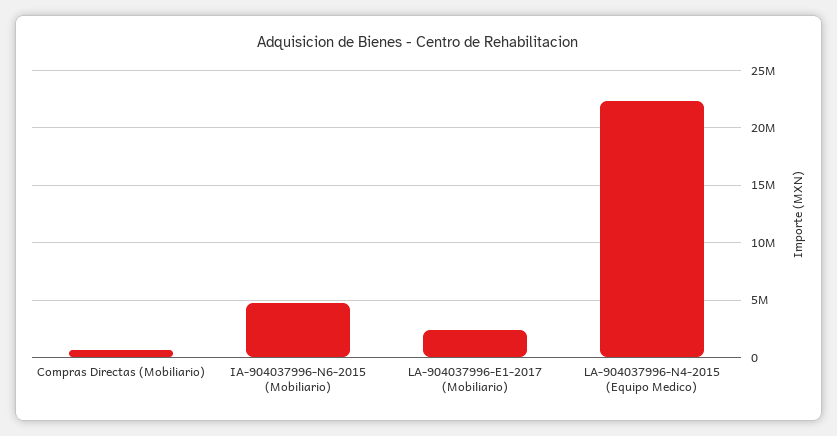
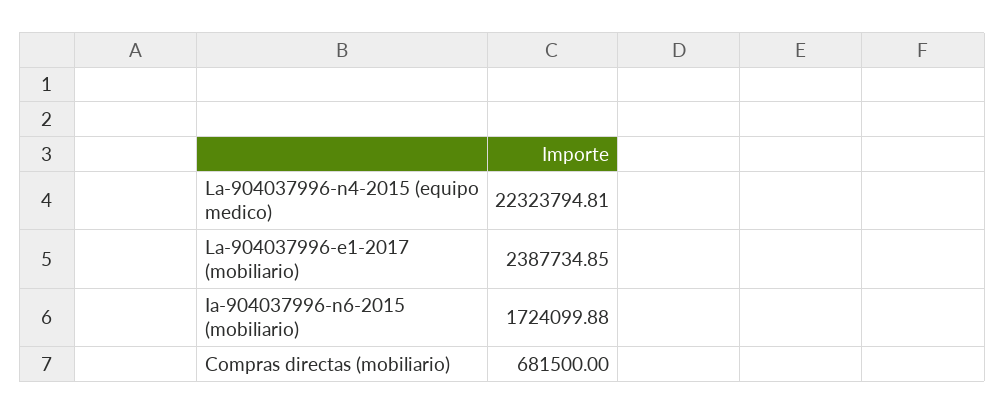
IA-904037996-N6-2015 (Mobiliario): 5000000 -> 1724099.88

